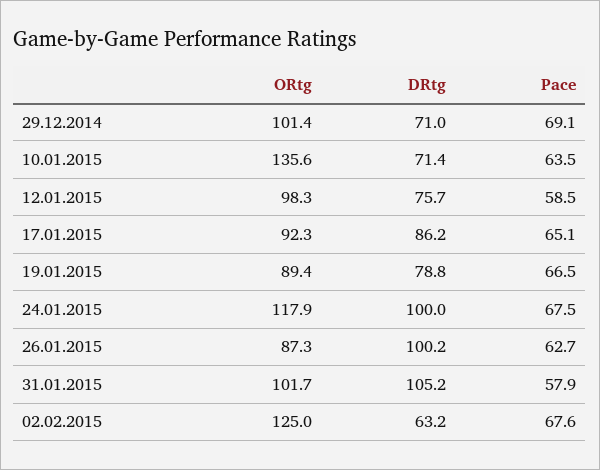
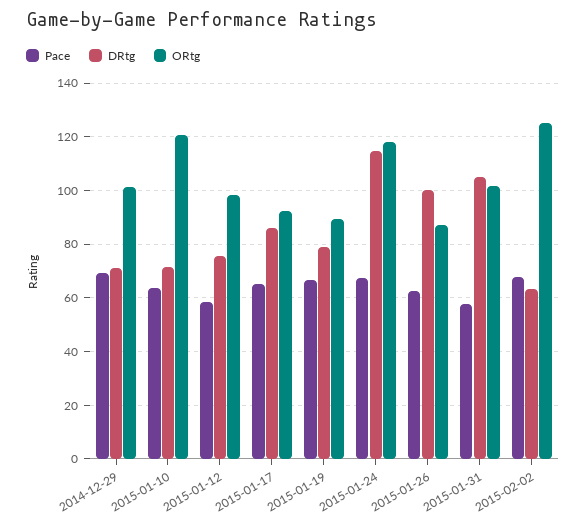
ORtg, 10.01.2015: 135.6 -> 120
DRtg, 24.01.2015: 100 -> 115

